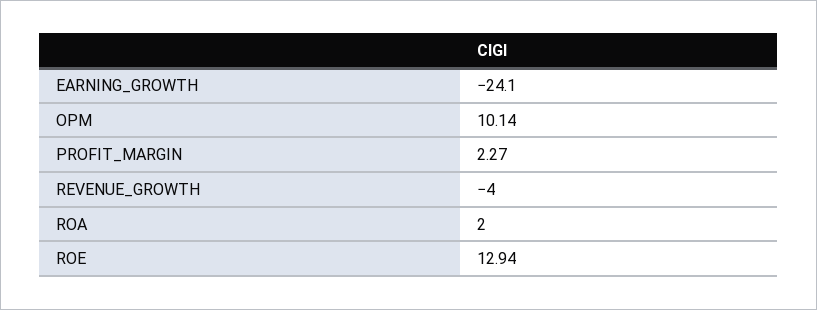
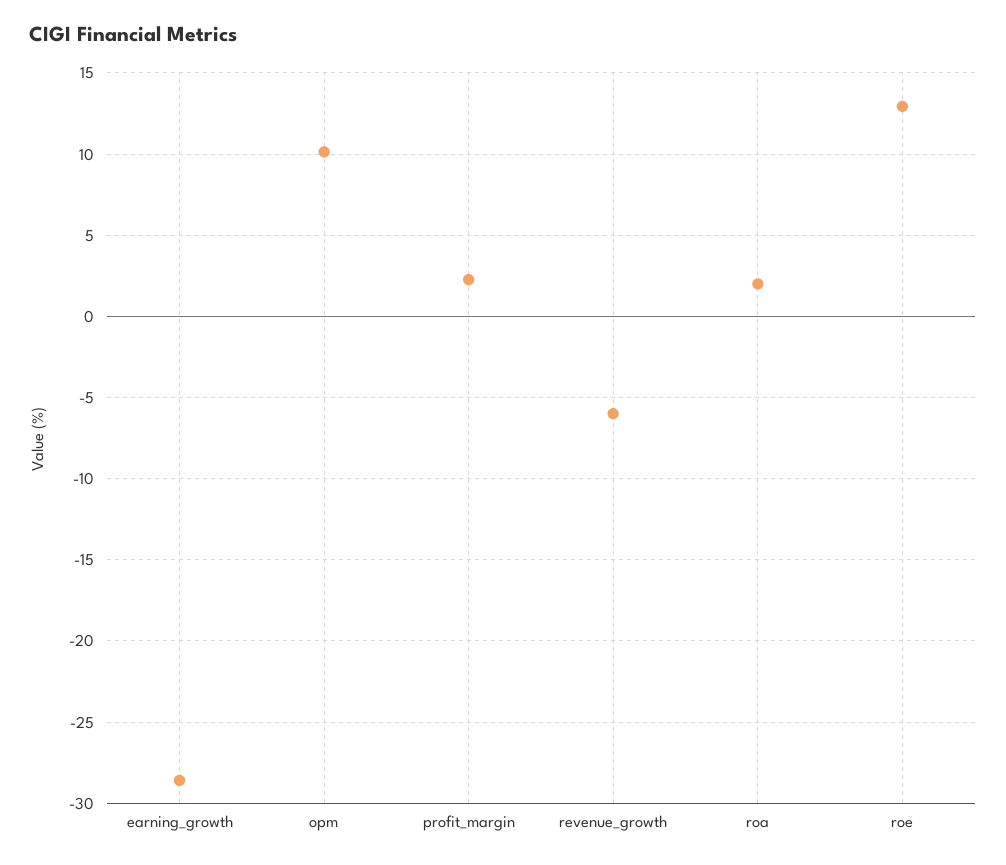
EARNING_GROWTH: -24.1 -> -28.5
REVENUE_GROWTH: -4 -> -6

